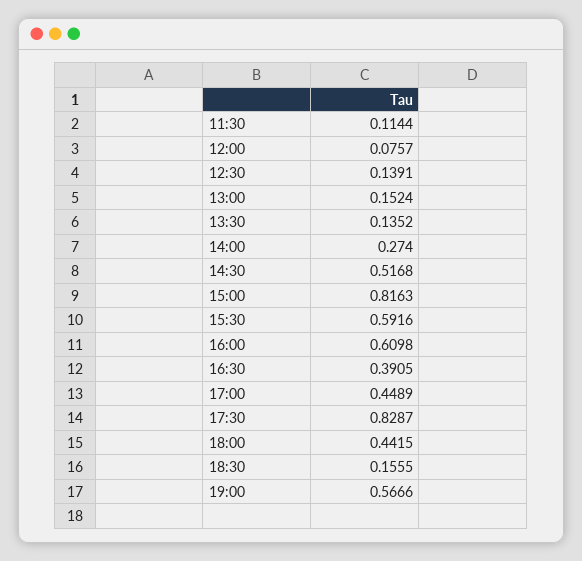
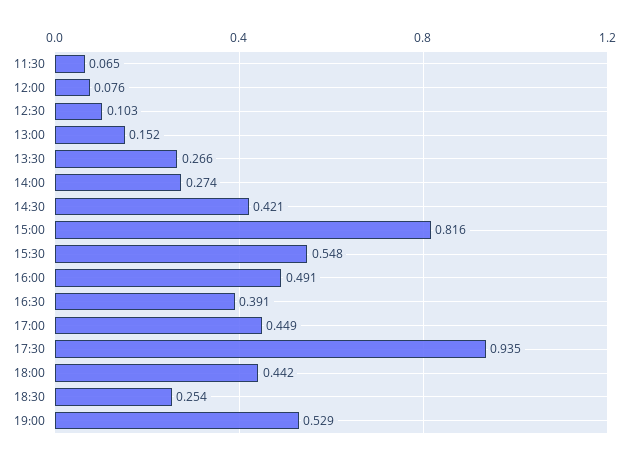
11:30: 0.1144 -> 0.065
12:30: 0.1391 -> 0.103
13:30: 0.1352 -> 0.266
14:30: 0.5168 -> 0.421
15:30: 0.5916 -> 0.548
16:00: 0.6098 -> 0.491
17:30: 0.8287 -> 0.935
18:30: 0.1555 -> 0.254
19:00: 0.5666 -> 0.529

